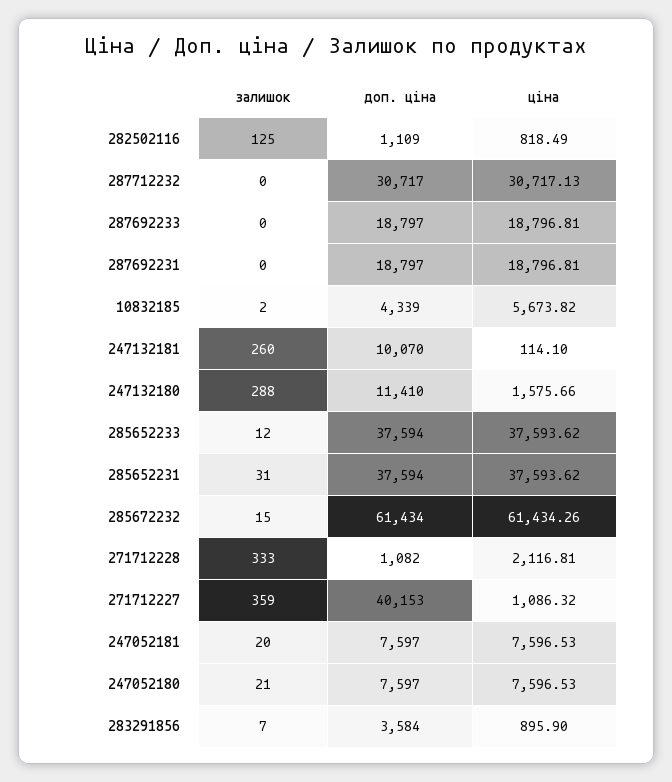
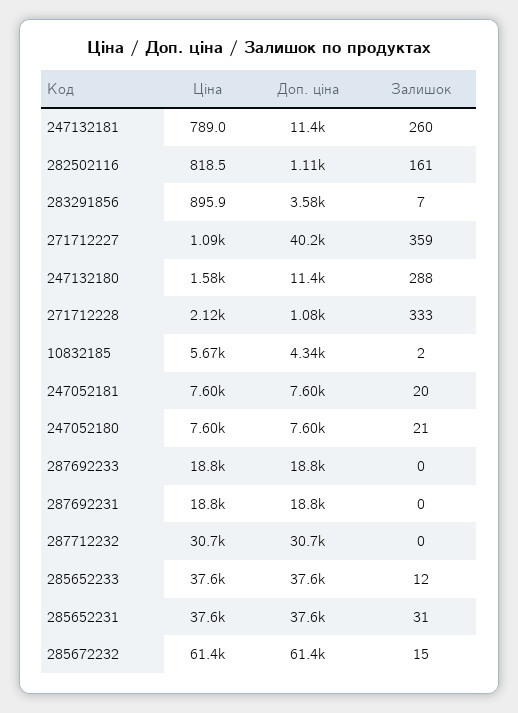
залишок, 282502116: 125 -> 161
доп. ціна, 247132181: 10070 -> 11400
ціна, 247132181: 114.1 -> 789

